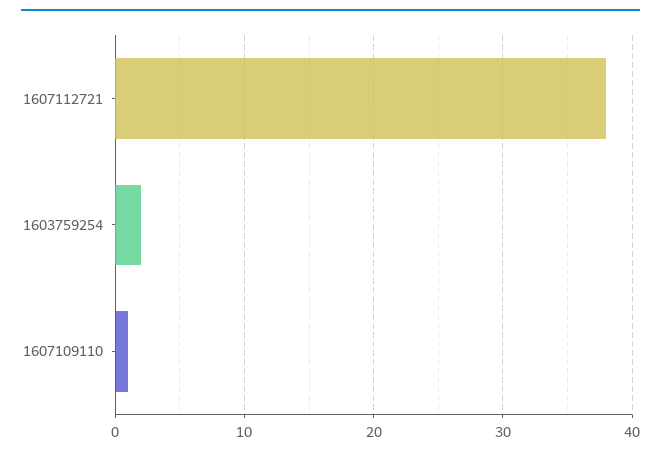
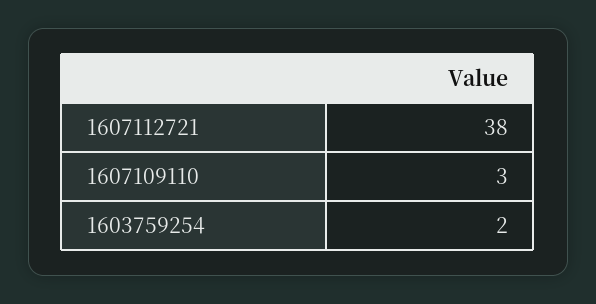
1607109110: 1 -> 3

